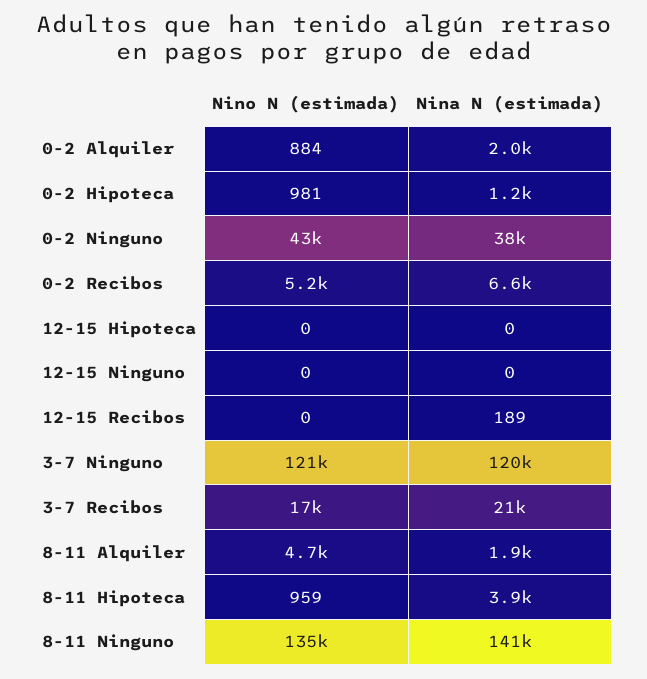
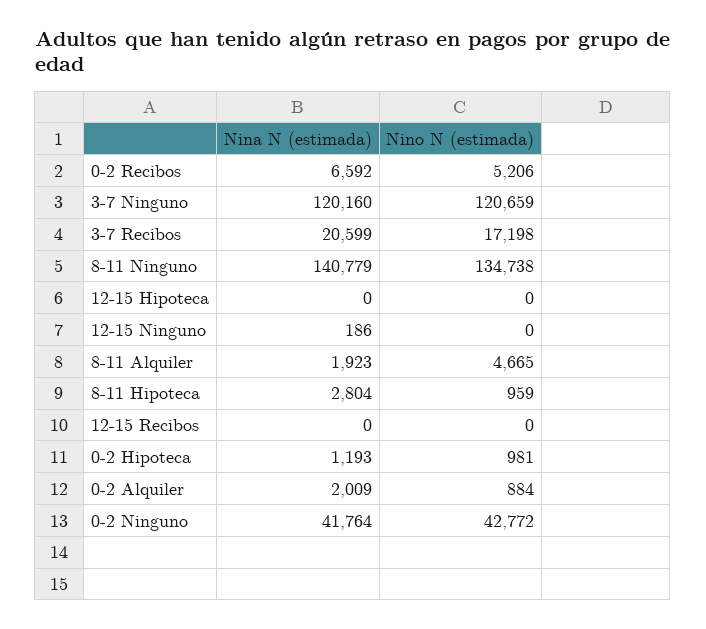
Nina N (estimada), 0-2 Ninguno: 38000 -> 41764
Nina N (estimada), 12-15 Ninguno: 0 -> 186
Nina N (estimada), 12-15 Recibos: 189 -> 0
Nina N (estimada), 8-11 Hipoteca: 3900 -> 2804

